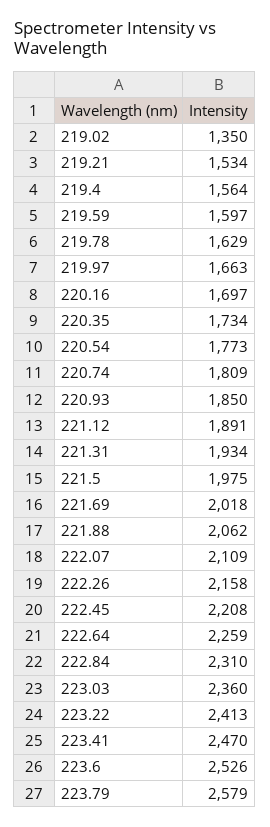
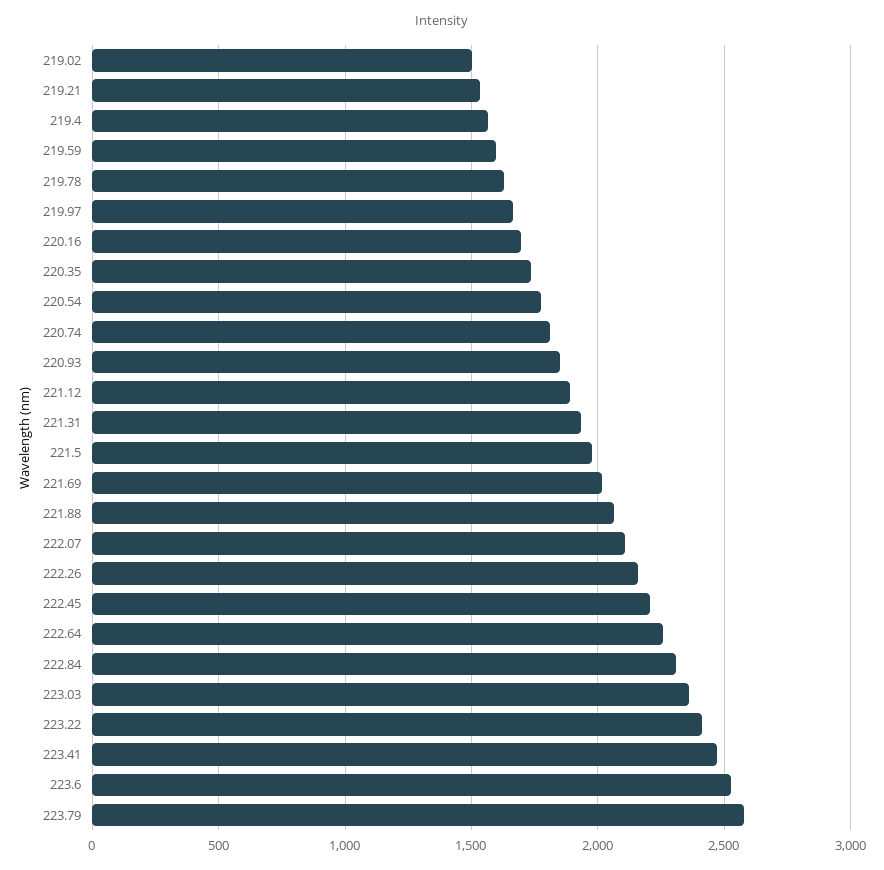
219.02: 1350 -> 1500

